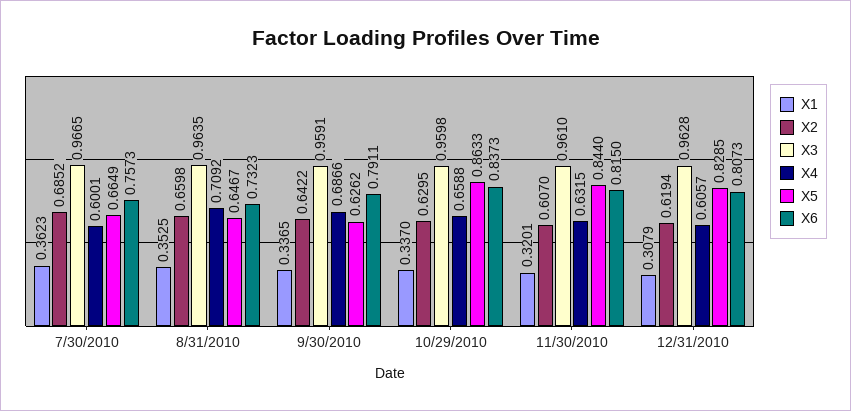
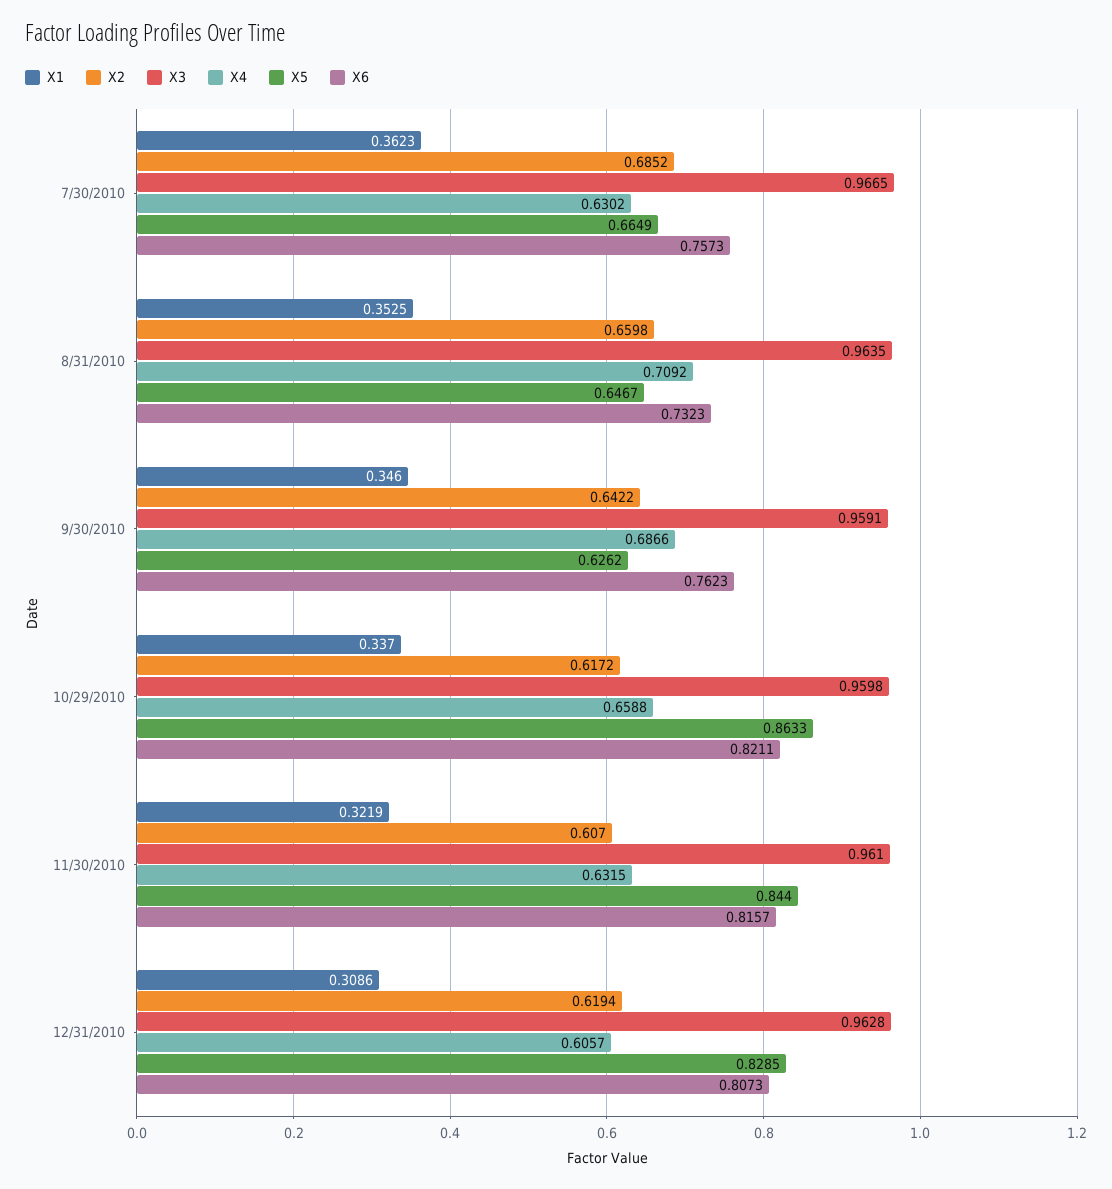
X4, 7/30/2010: 0.6001 -> 0.6302
X1, 9/30/2010: 0.3365 -> 0.346
X6, 9/30/2010: 0.7911 -> 0.7623
X2, 10/29/2010: 0.6295 -> 0.6172
X6, 10/29/2010: 0.8373 -> 0.8211
X1, 11/30/2010: 0.3201 -> 0.3219
X6, 11/30/2010: 0.815 -> 0.8157
X1, 12/31/2010: 0.3079 -> 0.3086

